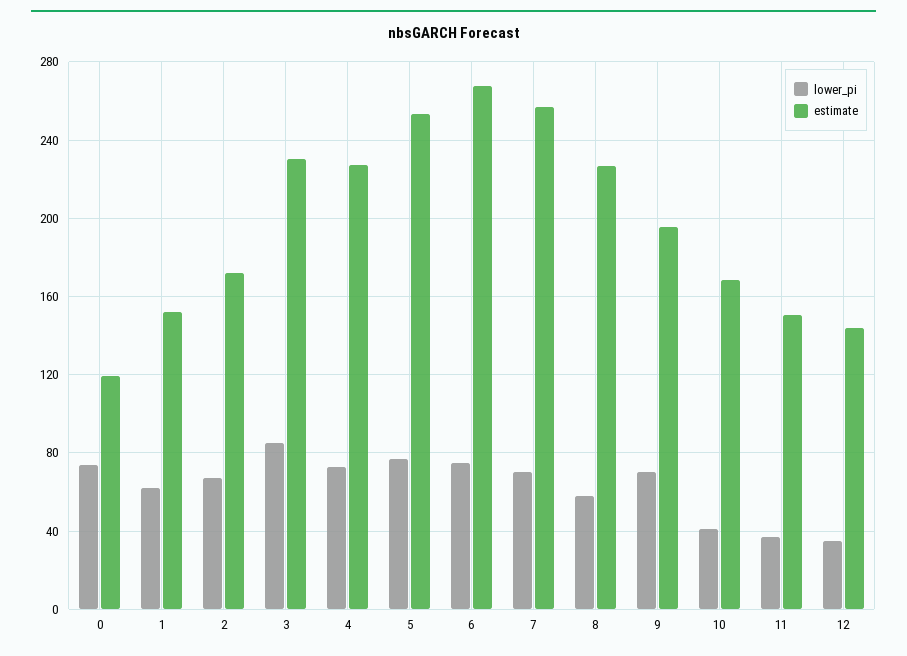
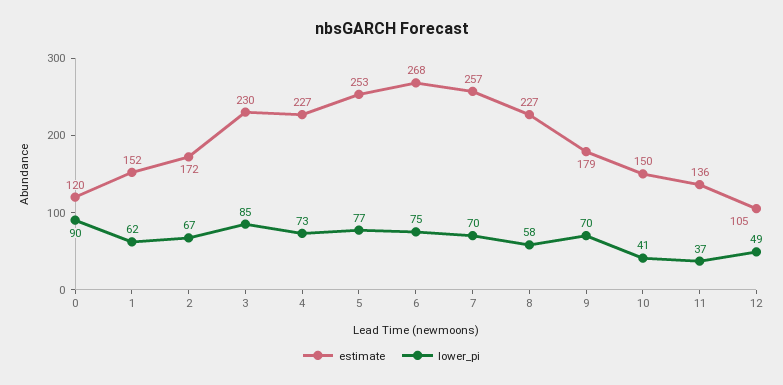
lower_pi, 0: 75 -> 90
estimate, 9: 195 -> 179
estimate, 10: 170 -> 150
estimate, 11: 150 -> 136
lower_pi, 12: 35 -> 49
estimate, 12: 145 -> 105

